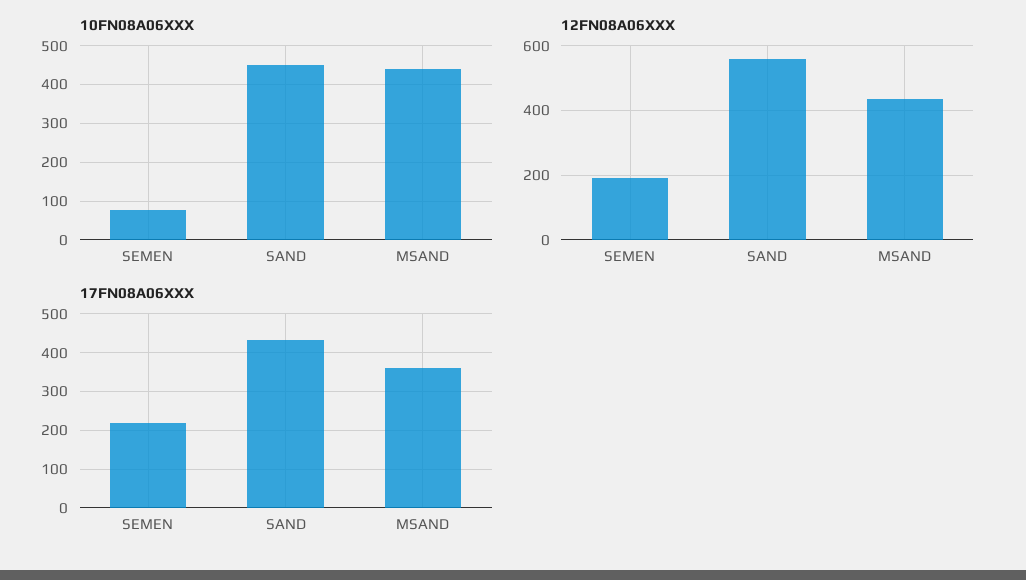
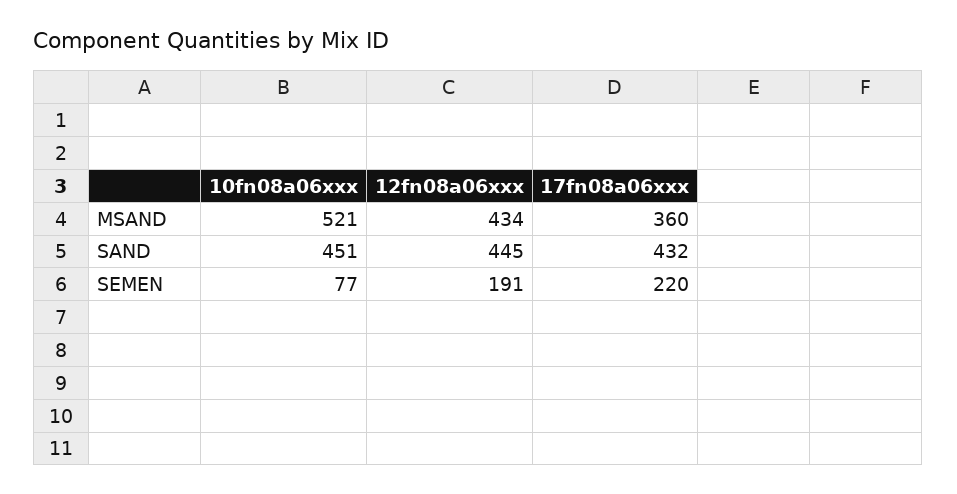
10FN08A06XXX, MSAND: 440 -> 521
12FN08A06XXX, SAND: 560 -> 445

